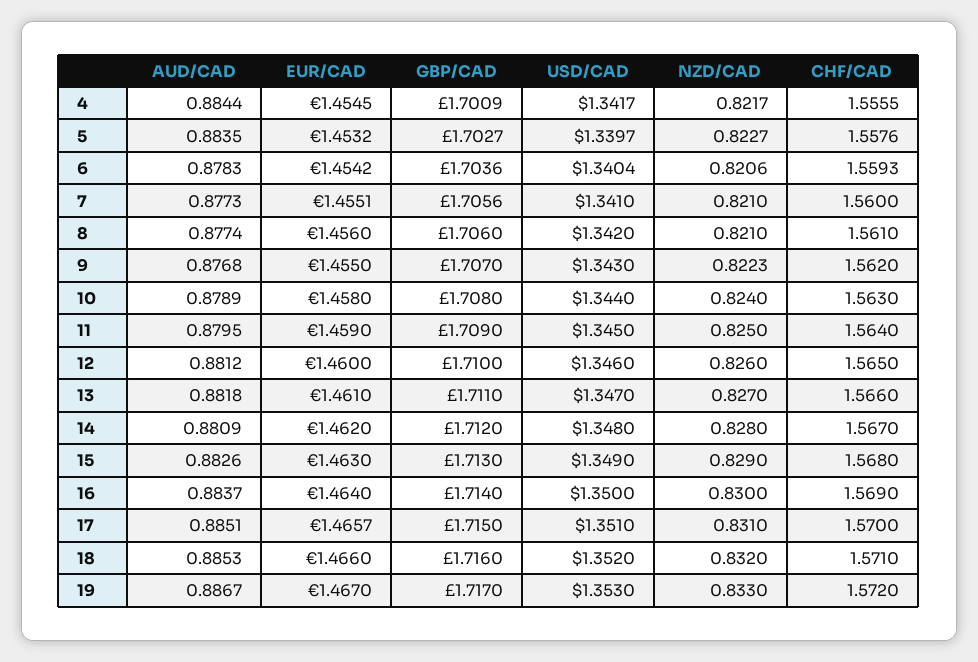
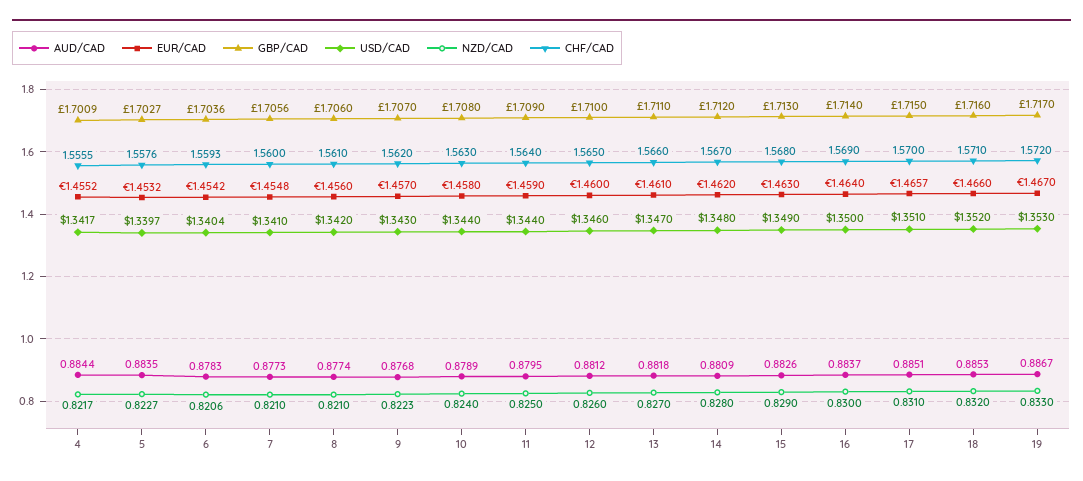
EUR/CAD, 4: 1.4545 -> 1.4552
EUR/CAD, 7: 1.4551 -> 1.4548
EUR/CAD, 9: 1.455 -> 1.457
USD/CAD, 11: 1.345 -> 1.344

